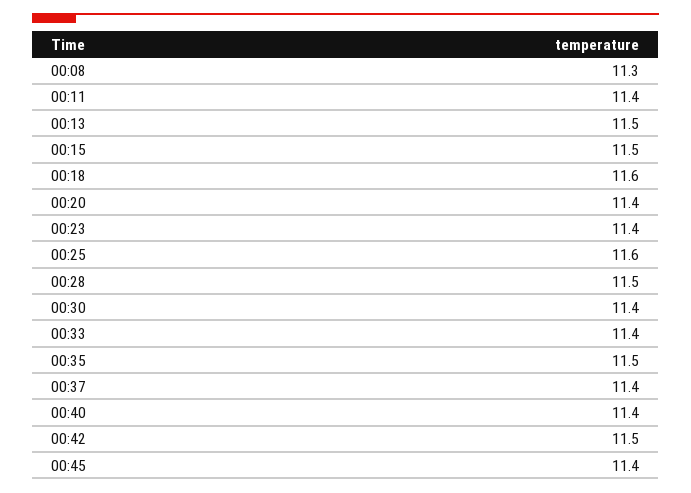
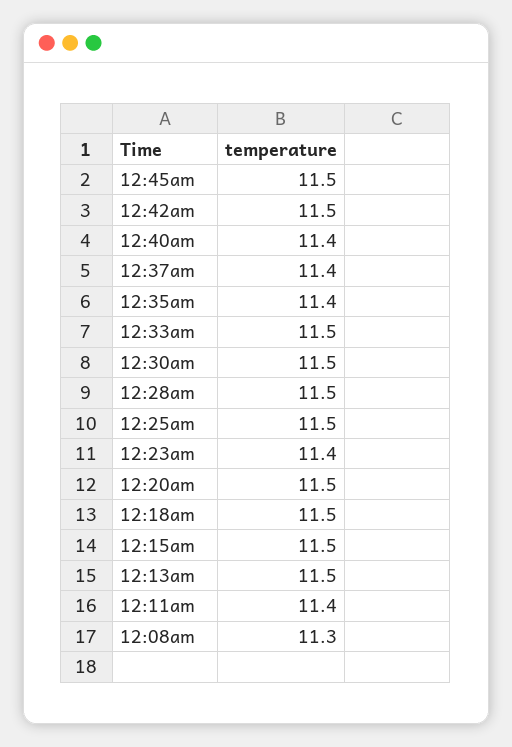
00:18: 11.6 -> 11.5
00:20: 11.4 -> 11.5
00:25: 11.6 -> 11.5
00:30: 11.4 -> 11.5
00:33: 11.4 -> 11.5
00:35: 11.5 -> 11.4
00:45: 11.4 -> 11.5

